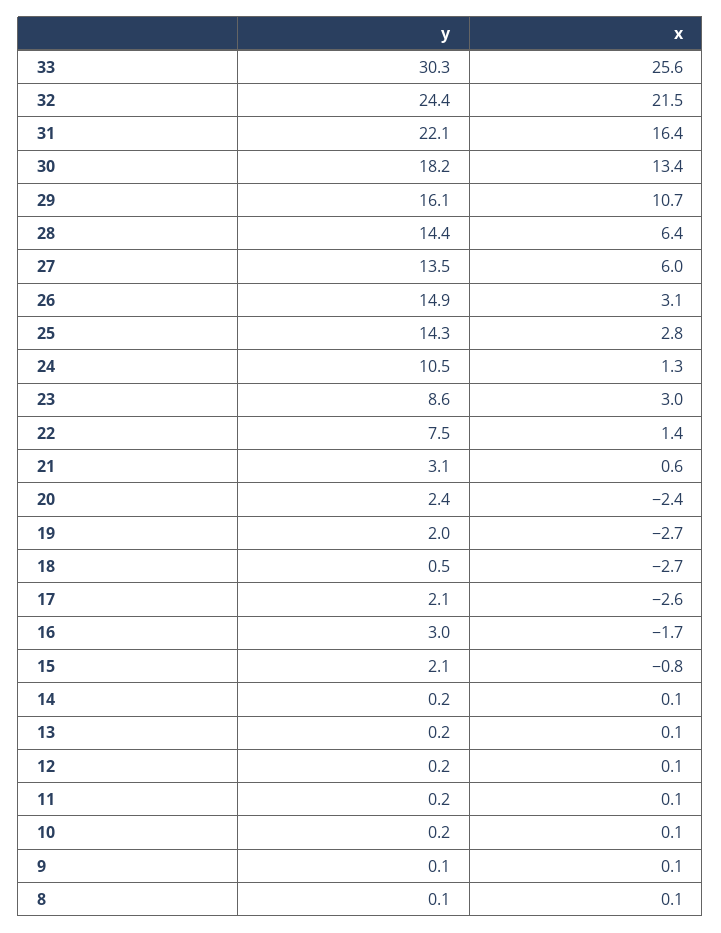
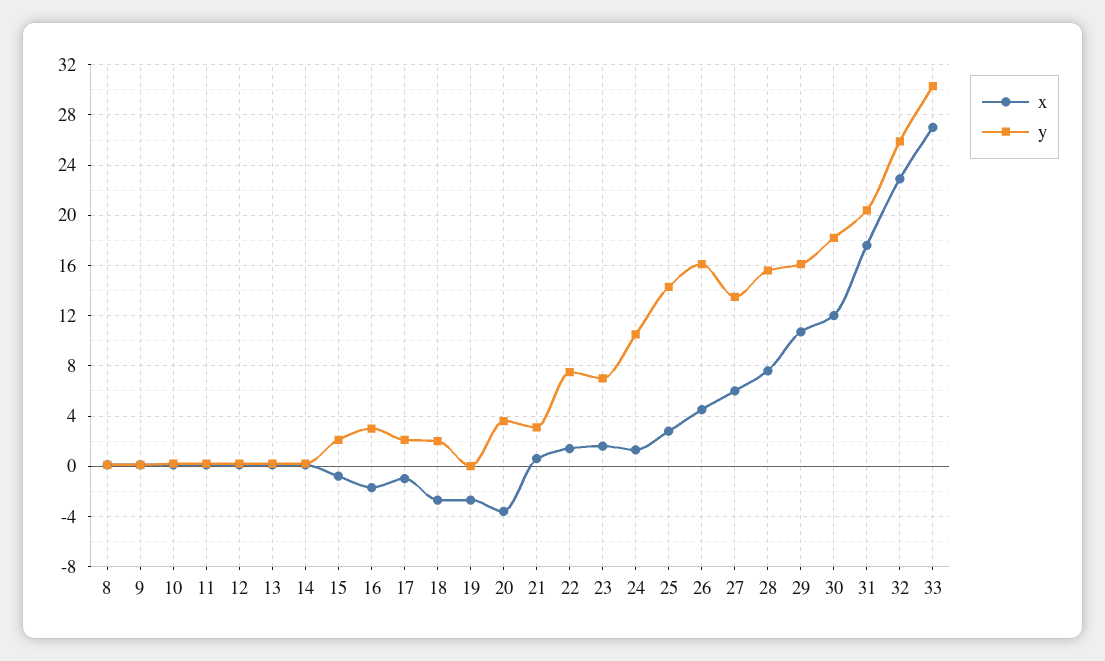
x, 33: 25.6 -> 27
y, 32: 24.4 -> 26
x, 32: 21.5 -> 23
y, 31: 22.1 -> 20.5
x, 31: 16.4 -> 17.5
x, 30: 13.4 -> 12
y, 28: 14.4 -> 15.5
x, 28: 6.4 -> 7.5
y, 26: 14.9 -> 16
x, 26: 3.1 -> 4.5
y, 23: 8.6 -> 7
x, 23: 3 -> 1.5
y, 20: 2.4 -> 3.5
x, 20: -2.4 -> -3.5
y, 19: 2 -> 0
y, 18: 0.5 -> 2
x, 17: -2.6 -> -1

